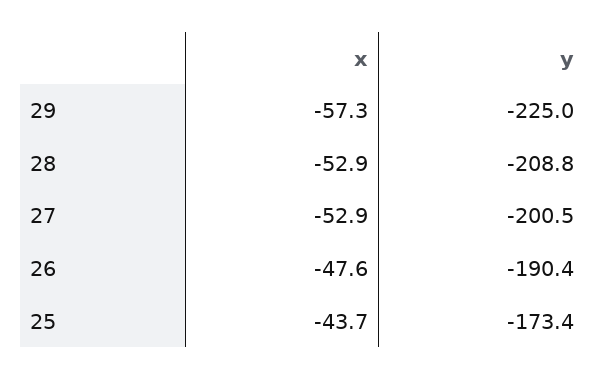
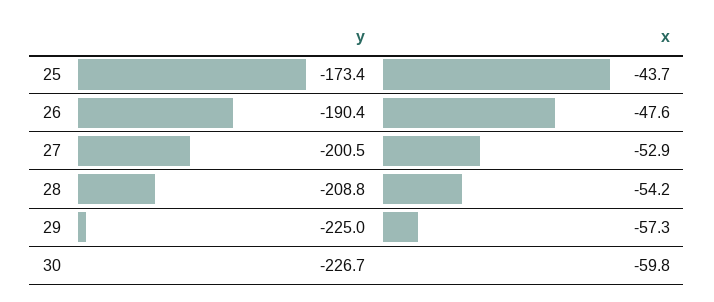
x, 28: -52.9 -> -54.2
y, 30: none -> -226.7
x, 30: none -> -59.8

